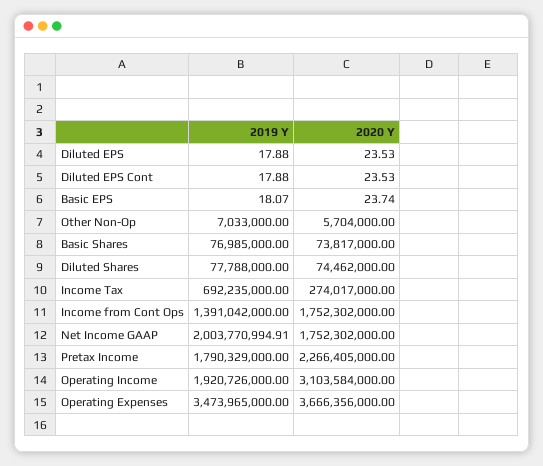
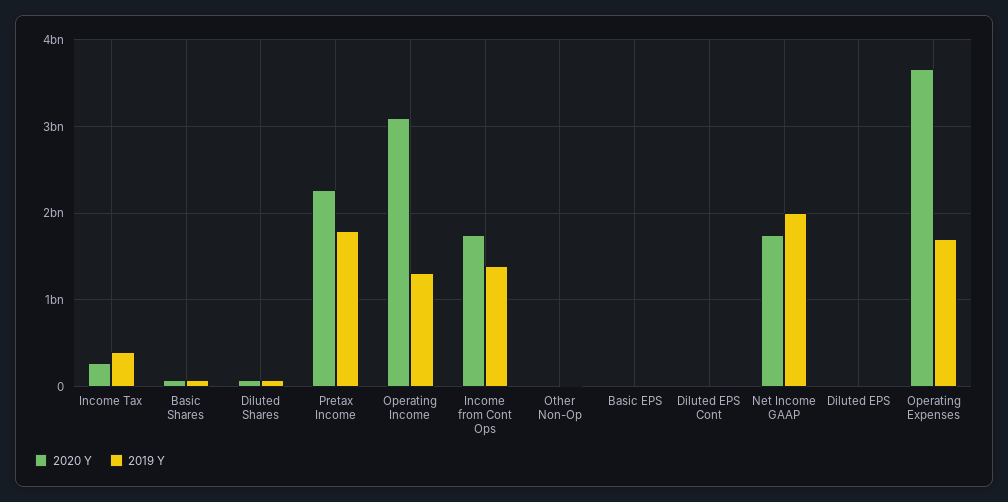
2019 Y, Income Tax: 692235000 -> 400000000
2019 Y, Operating Income: 1920726000 -> 1300000000
2019 Y, Operating Expenses: 3473965000 -> 1700000000

